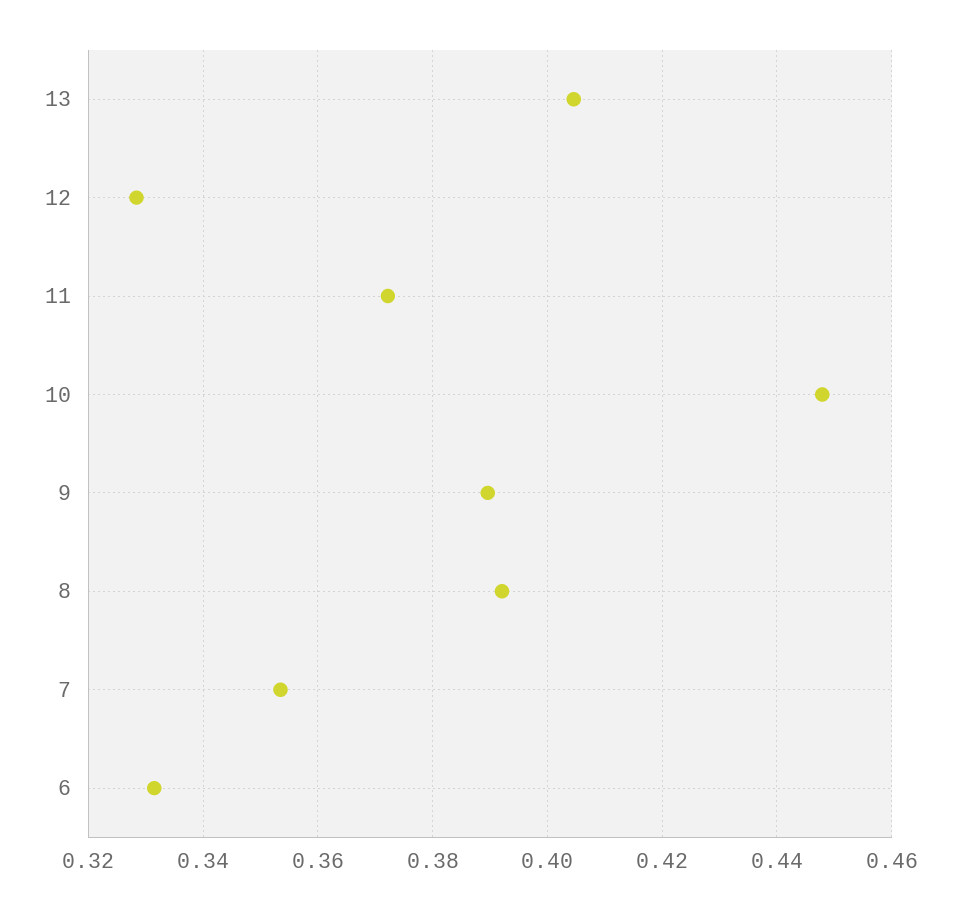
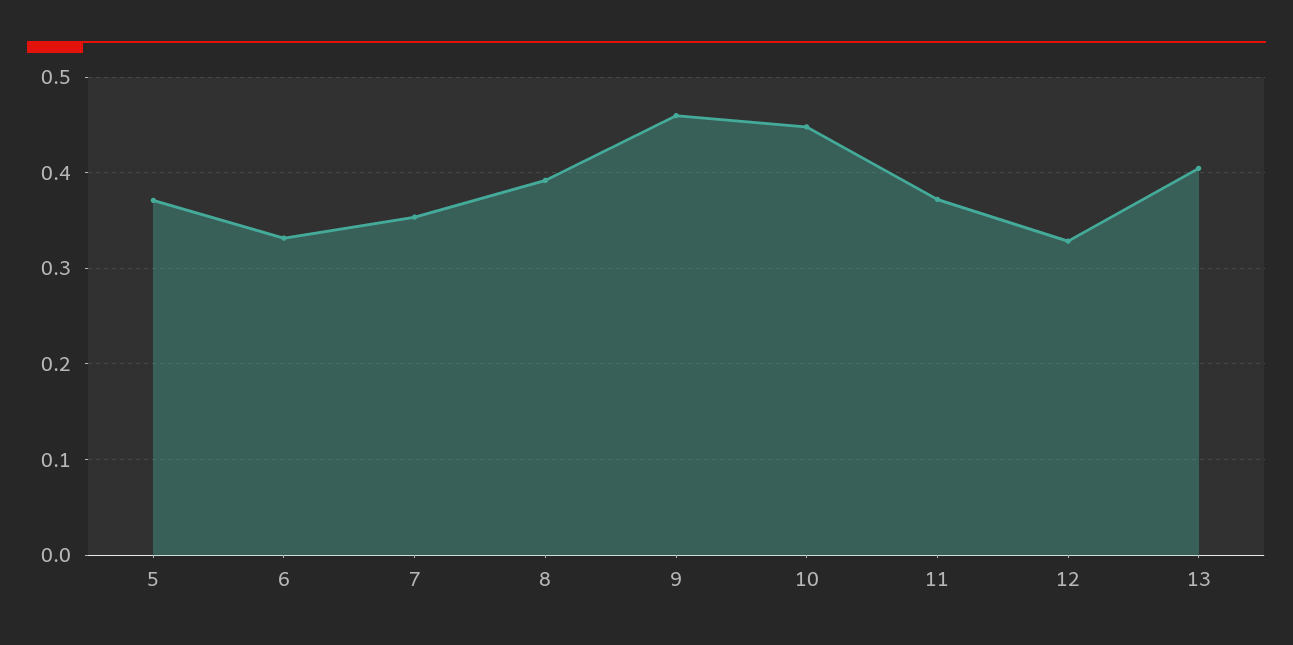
9: 0.39 -> 0.46
5: none -> 0.37

